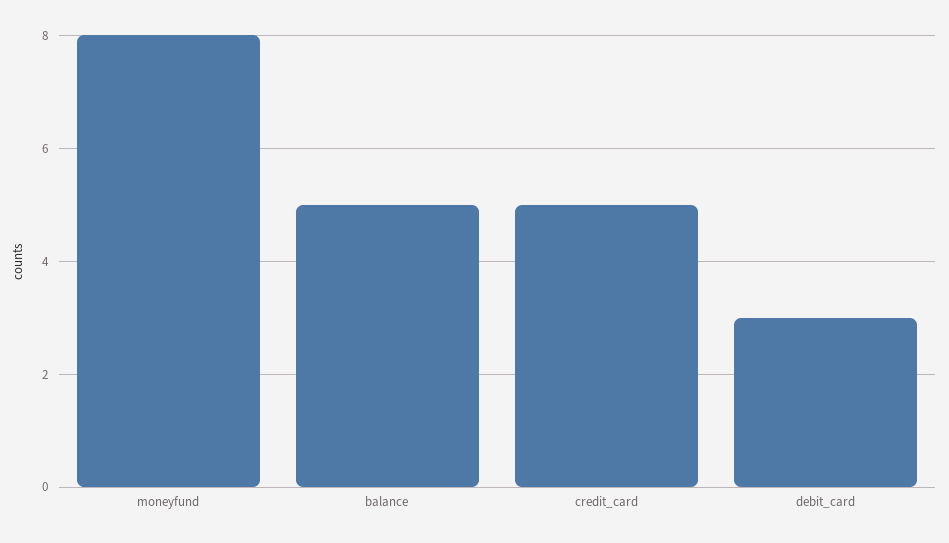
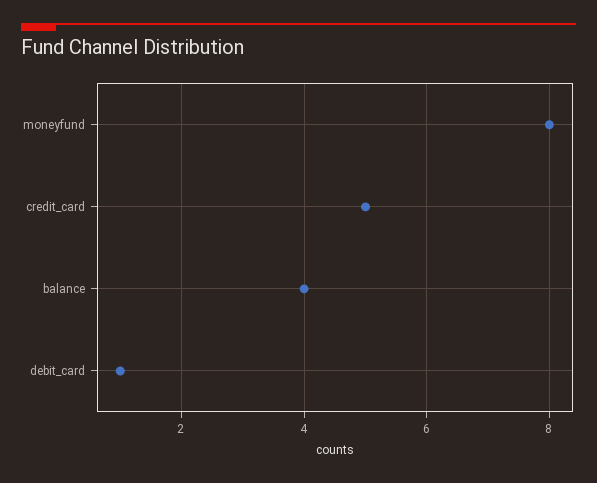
balance: 5 -> 4
debit_card: 3 -> 1

